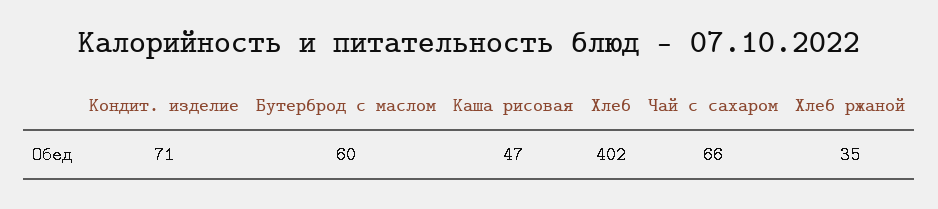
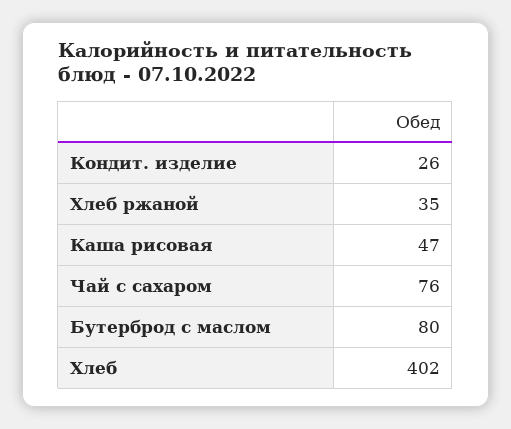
Кондит. изделие: 71 -> 26
Бутерброд с маслом: 60 -> 80
Чай с сахаром: 66 -> 76

